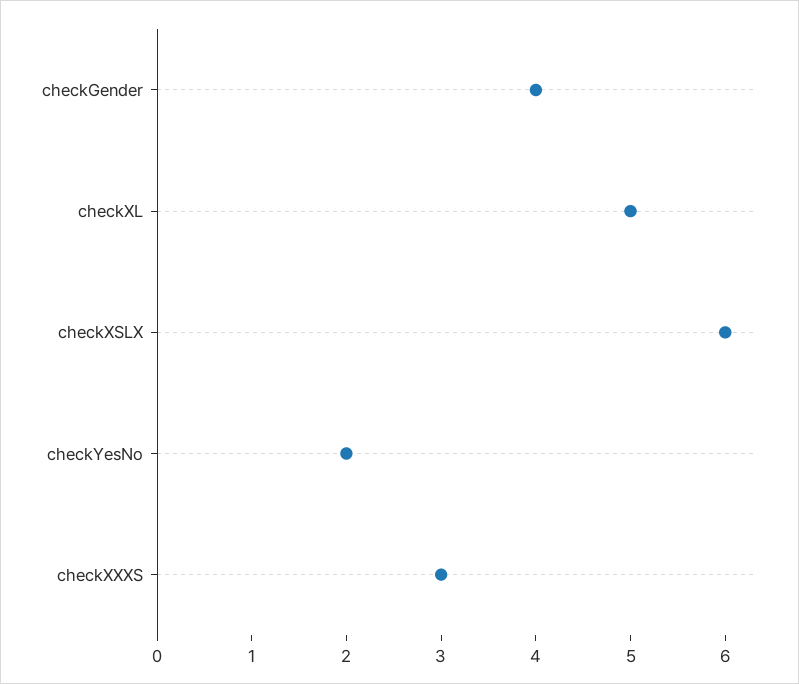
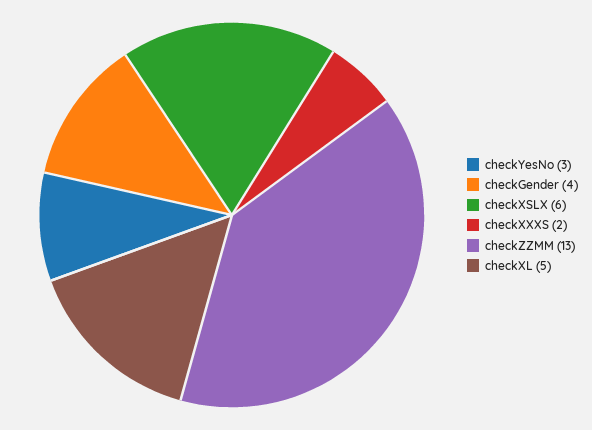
checkYesNo: 2 -> 3
checkXXXS: 3 -> 2
checkZZMM: none -> 13

